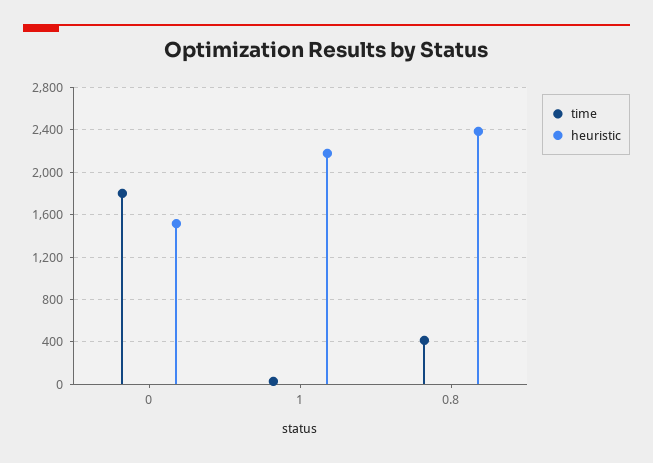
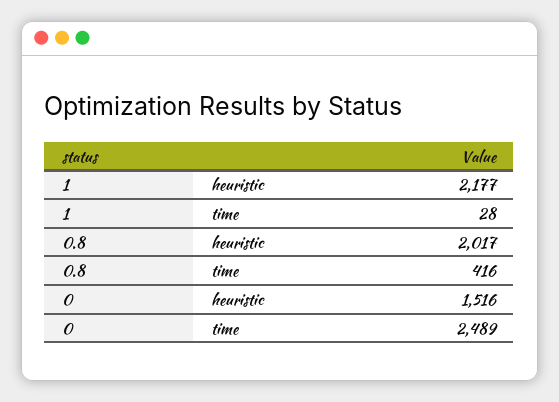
time, 0: 1800 -> 2489
heuristic, 0.8: 2400 -> 2017

